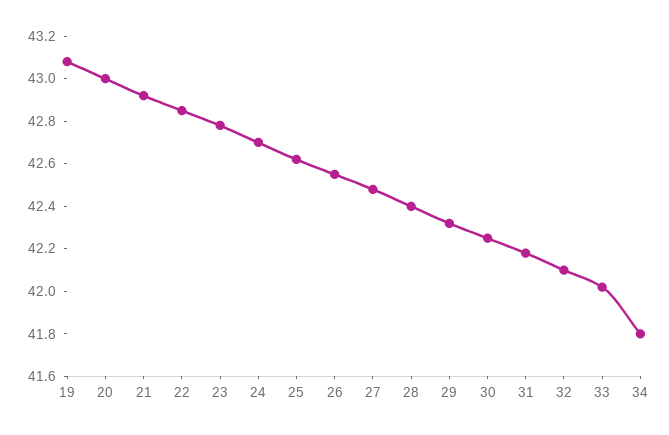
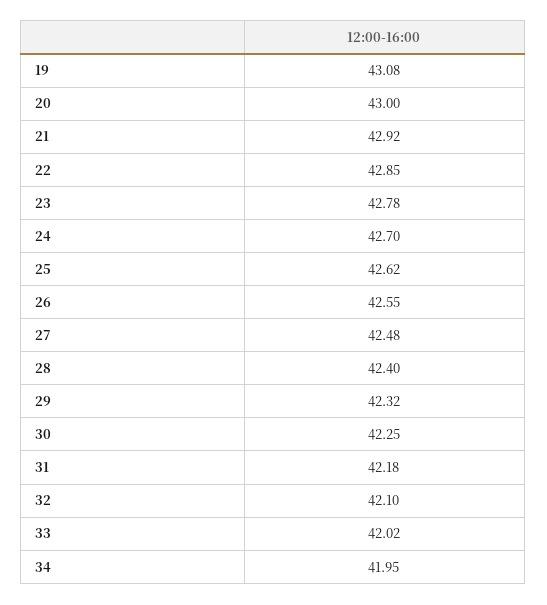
34: 41.8 -> 41.95

